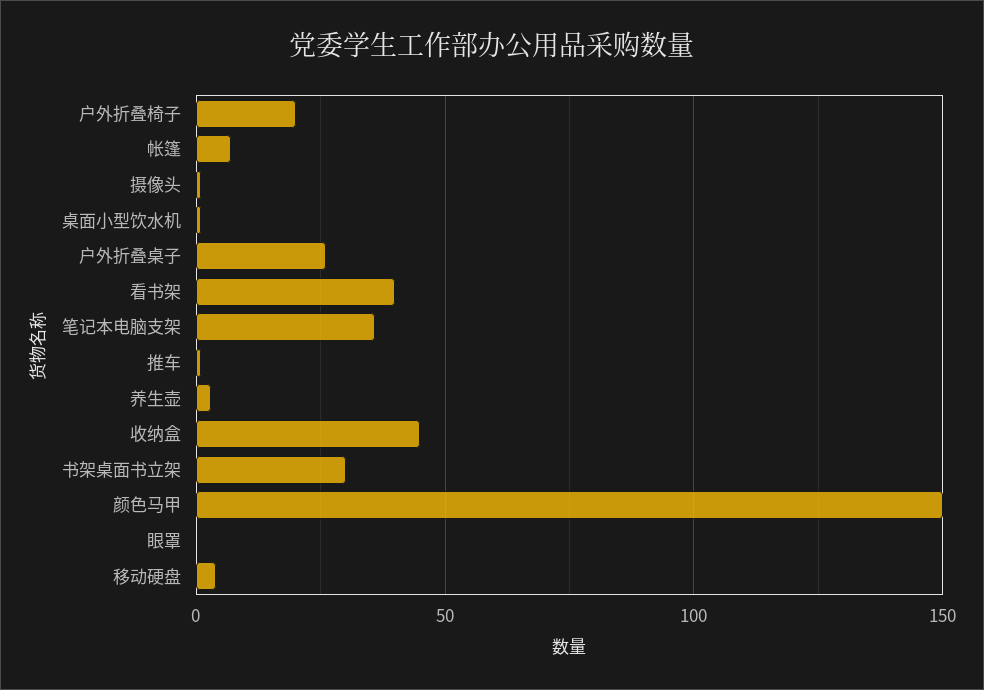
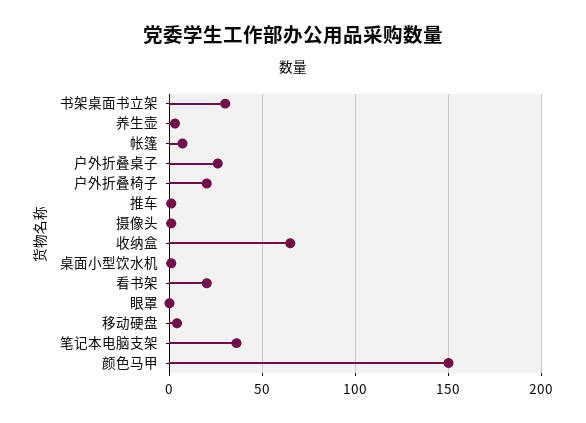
看书架: 40 -> 20
收纳盒: 45 -> 65

